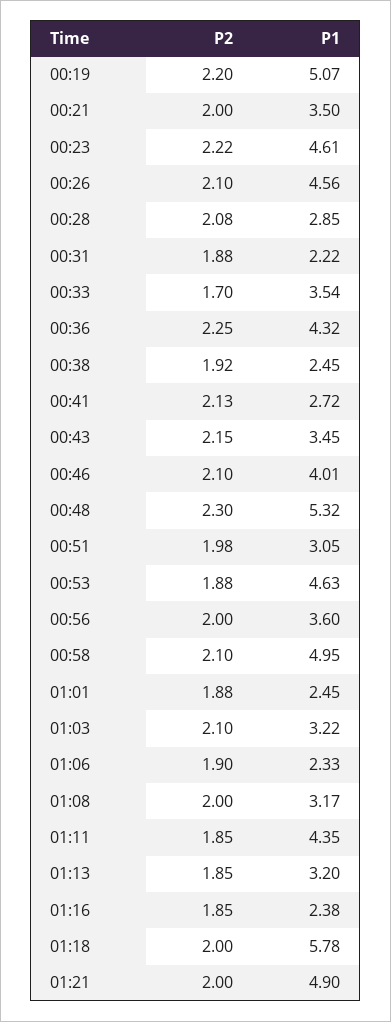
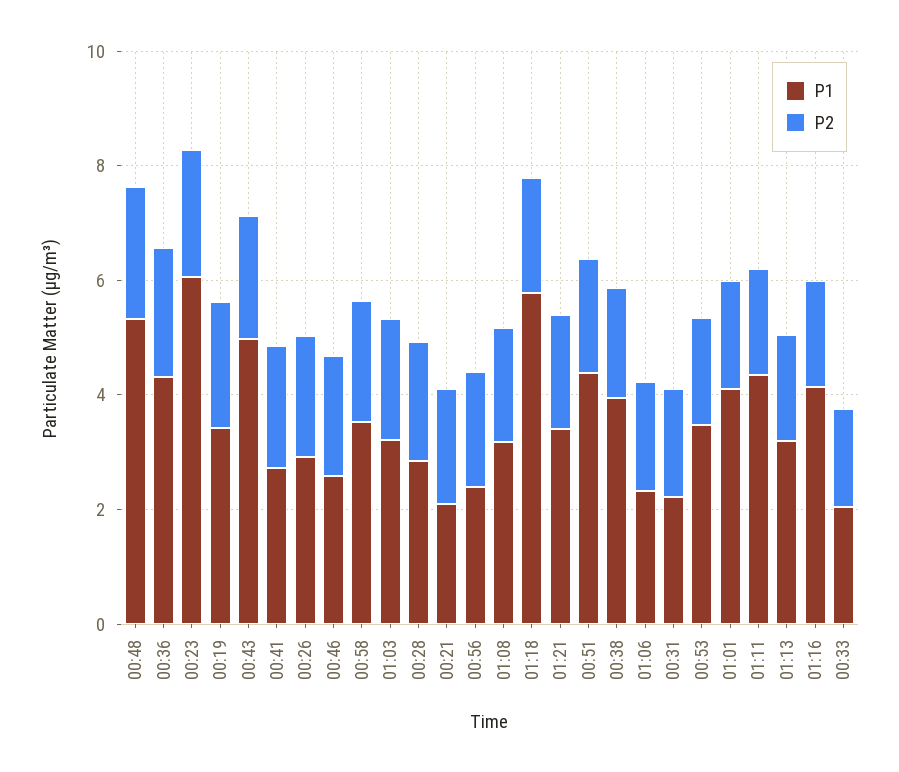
P1, 00:19: 5.07 -> 3.5
P1, 00:21: 3.5 -> 2
P1, 00:23: 4.61 -> 6
P1, 00:26: 4.56 -> 3
P1, 00:33: 3.54 -> 2
P1, 00:38: 2.45 -> 4
P1, 00:43: 3.45 -> 5
P1, 00:46: 4.01 -> 2.5
P1, 00:51: 3.05 -> 4.5
P1, 00:53: 4.63 -> 3.5
P1, 00:56: 3.6 -> 2.5
P1, 00:58: 4.95 -> 3.5
P1, 01:01: 2.45 -> 4
P1, 01:16: 2.38 -> 4
P1, 01:21: 4.9 -> 3.5

